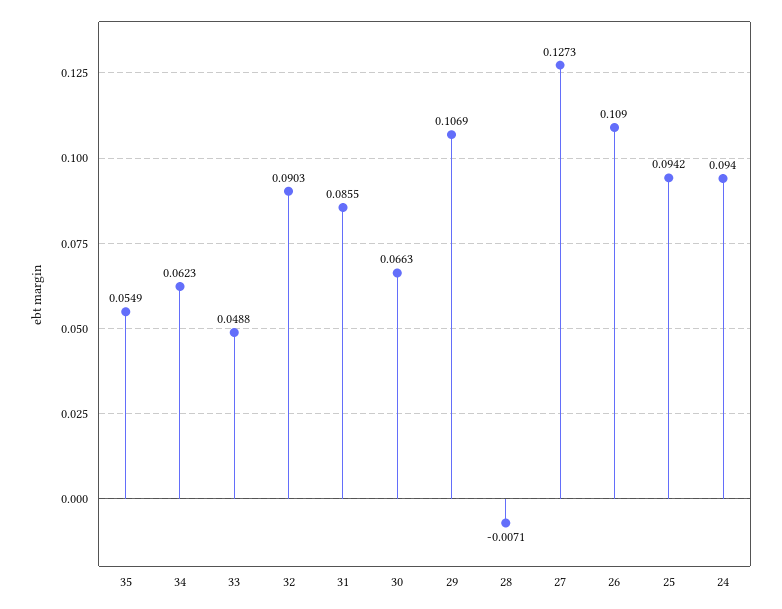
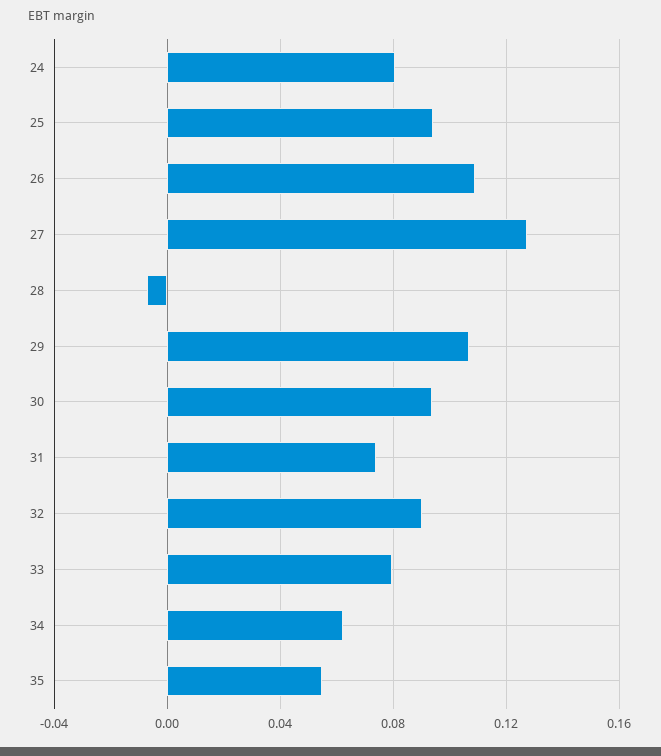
33: 0.0488 -> 0.08
31: 0.0855 -> 0.075
30: 0.0663 -> 0.095
24: 0.094 -> 0.08

